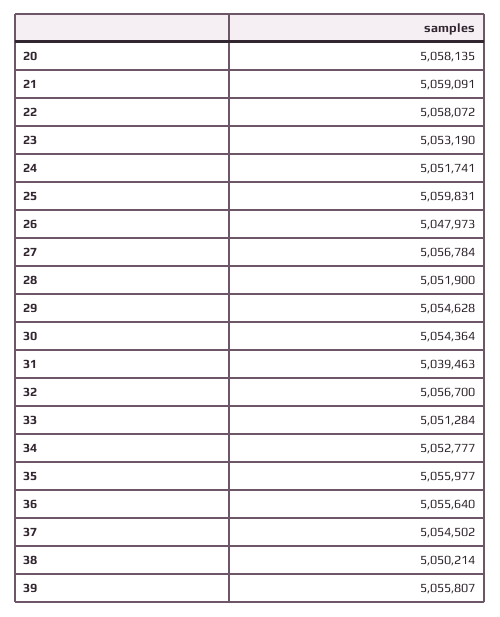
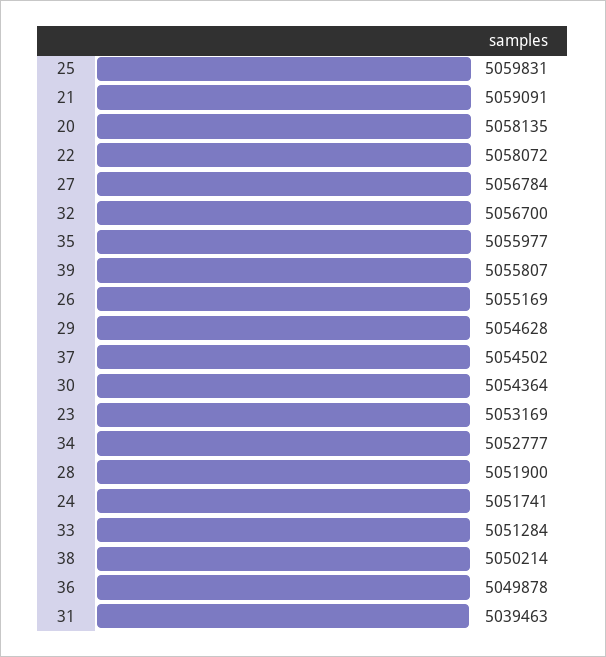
23: 5053190 -> 5053169
26: 5047973 -> 5055169
36: 5055640 -> 5049878

